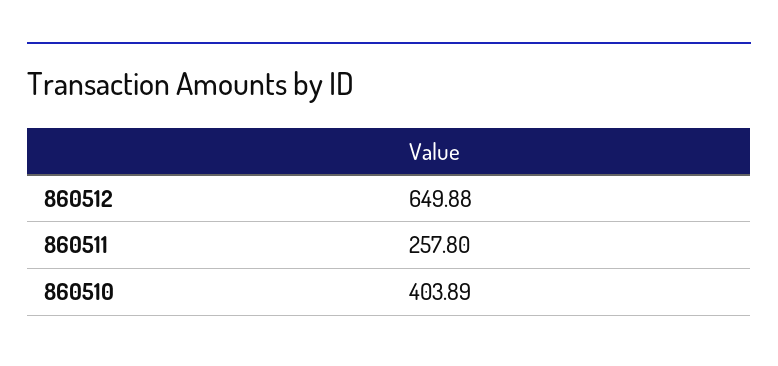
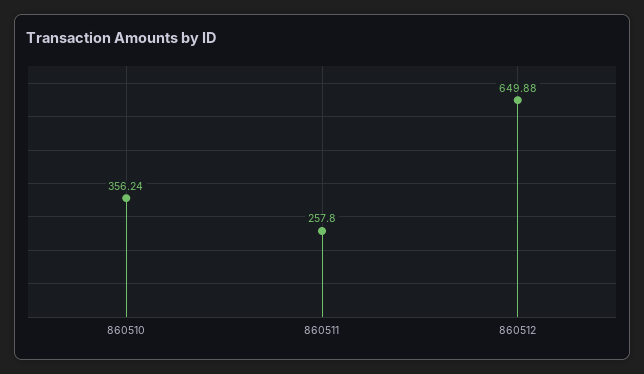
860510: 403.89 -> 356.24

